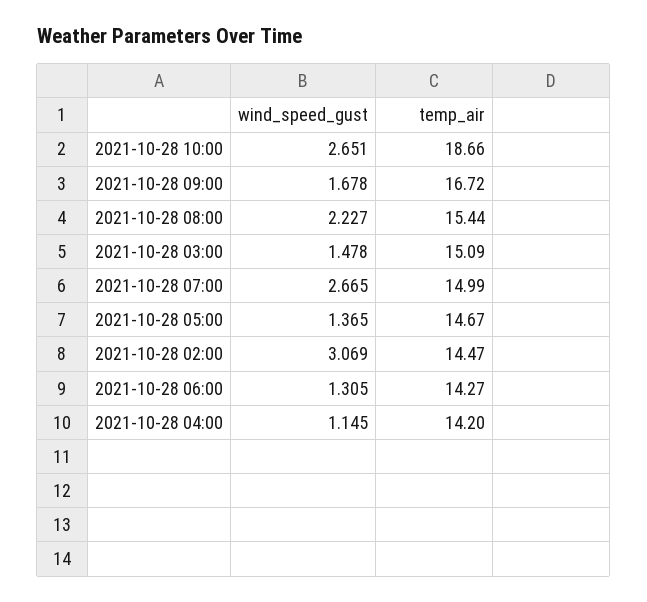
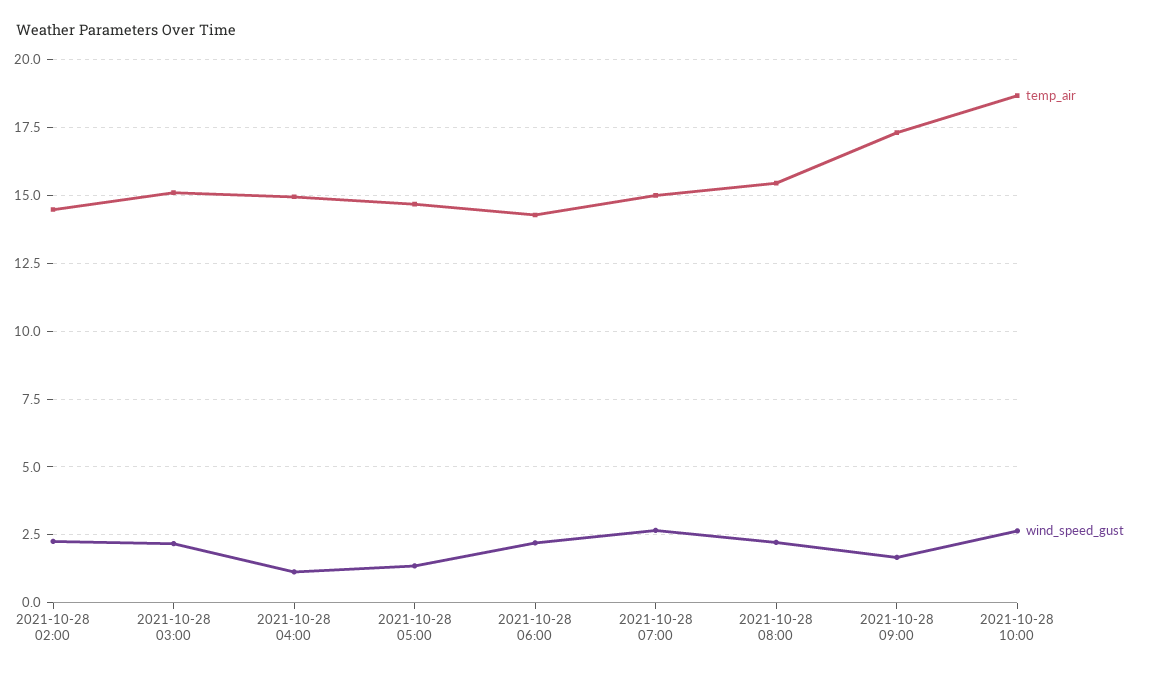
temp_air, 2021-10-28 09:00: 16.72 -> 17.25
wind_speed_gust, 2021-10-28 03:00: 1.478 -> 2.25
wind_speed_gust, 2021-10-28 02:00: 3.069 -> 2.25
wind_speed_gust, 2021-10-28 06:00: 1.305 -> 2.25
temp_air, 2021-10-28 04:00: 14.2 -> 15

